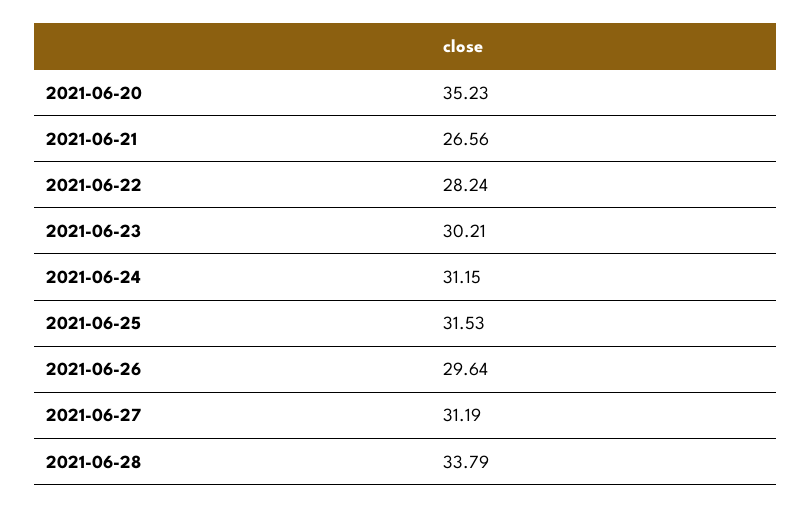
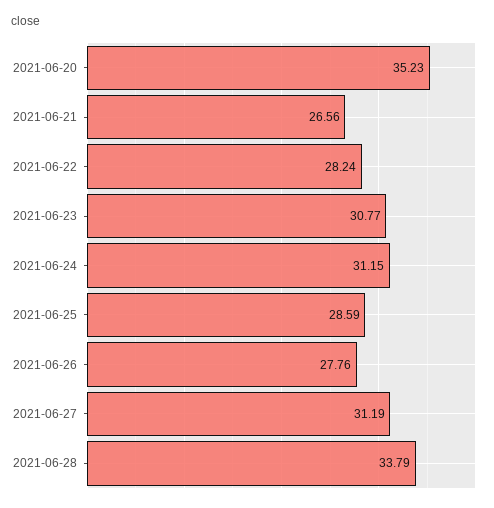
2021-06-23: 30.21 -> 30.77
2021-06-25: 31.53 -> 28.59
2021-06-26: 29.64 -> 27.76

